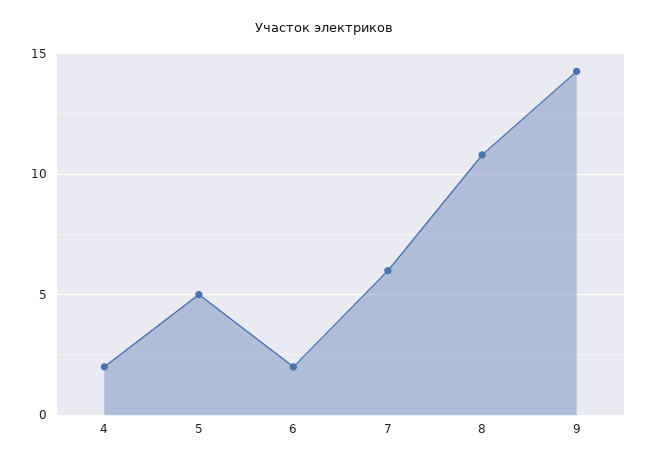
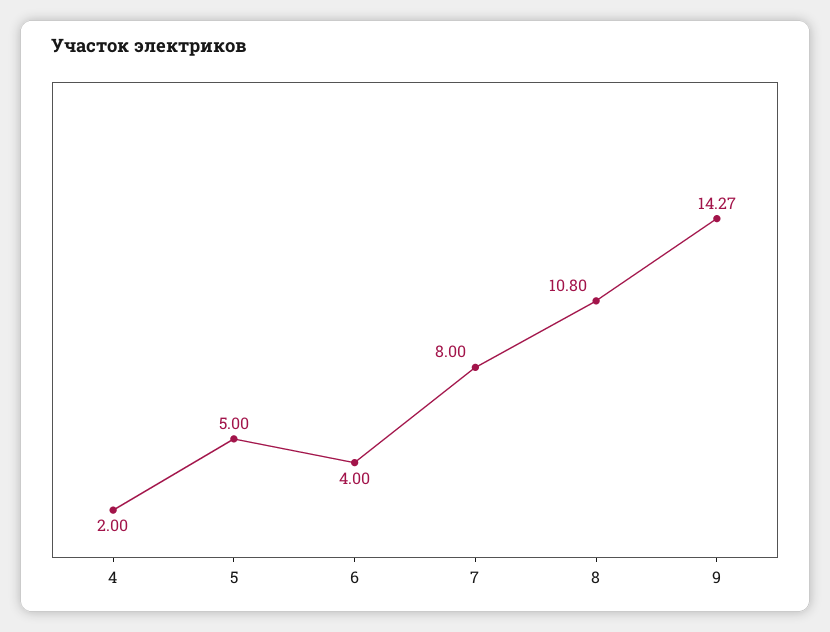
6: 2 -> 4
7: 6 -> 8

